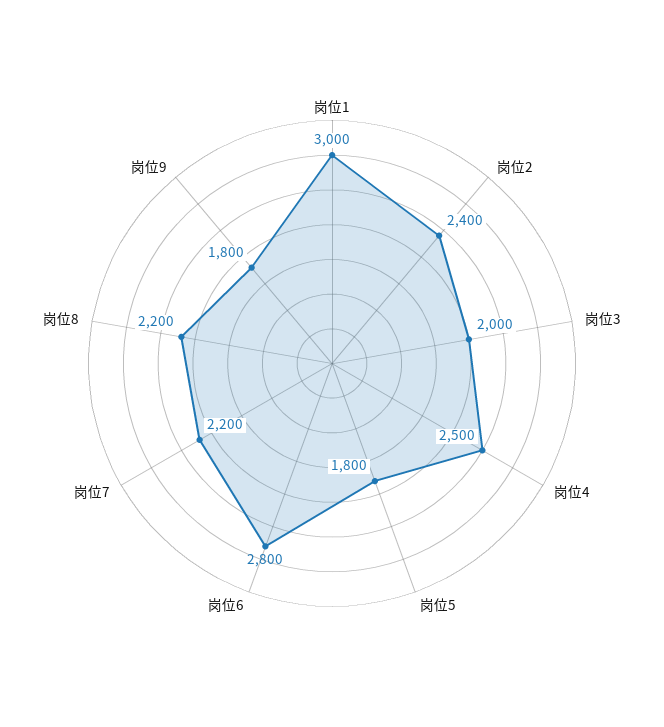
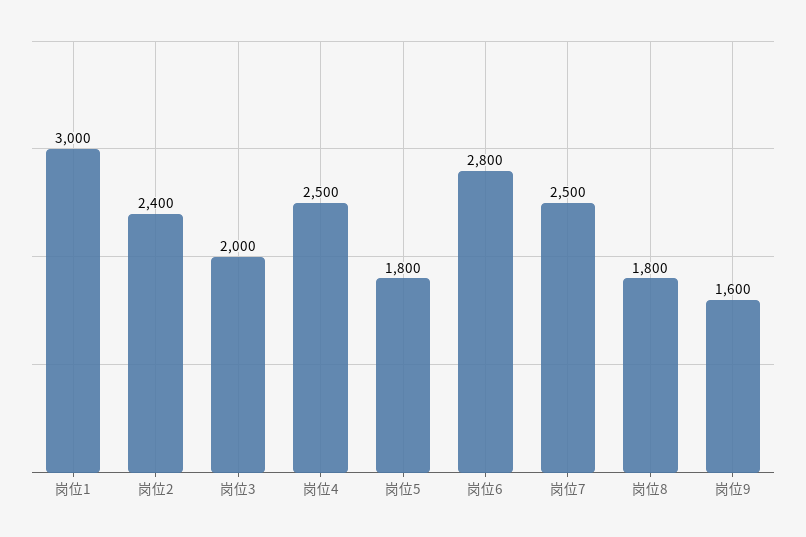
岗位7: 2200 -> 2500
岗位8: 2200 -> 1800
岗位9: 1800 -> 1600

